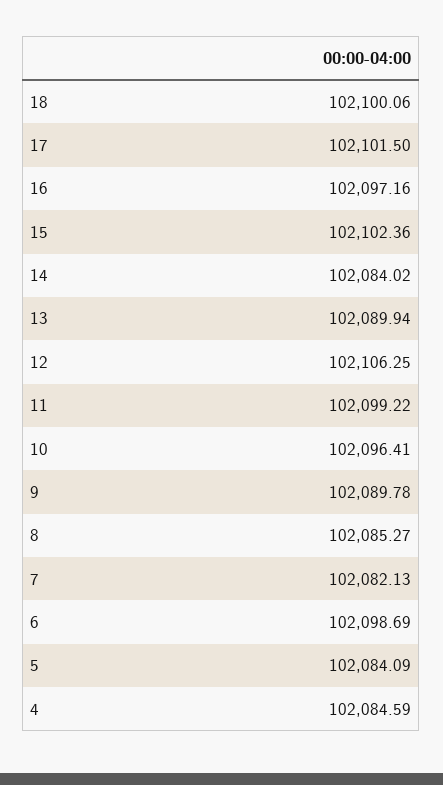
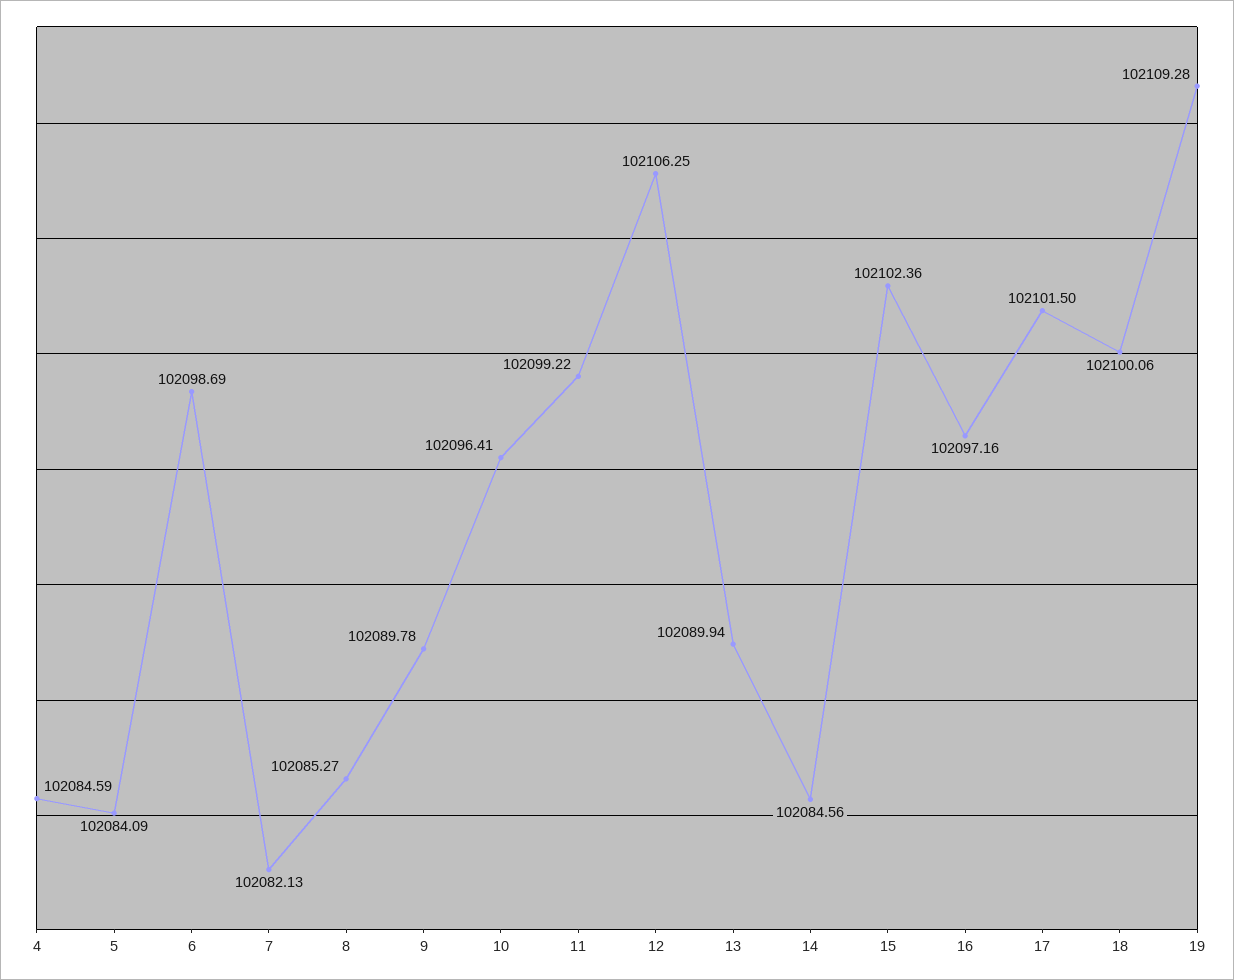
14: 102084.02 -> 102084.56
19: none -> 102109.28

